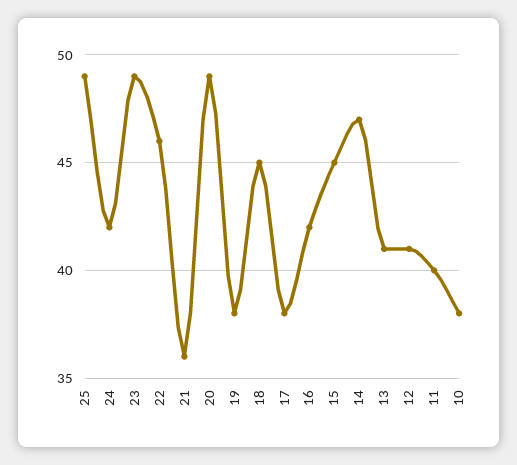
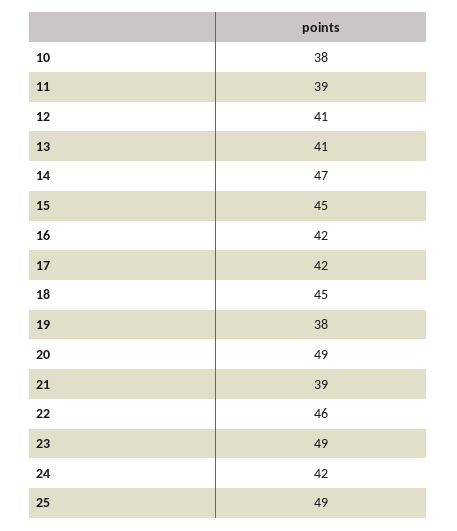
21: 36 -> 39
17: 38 -> 42
11: 40 -> 39

